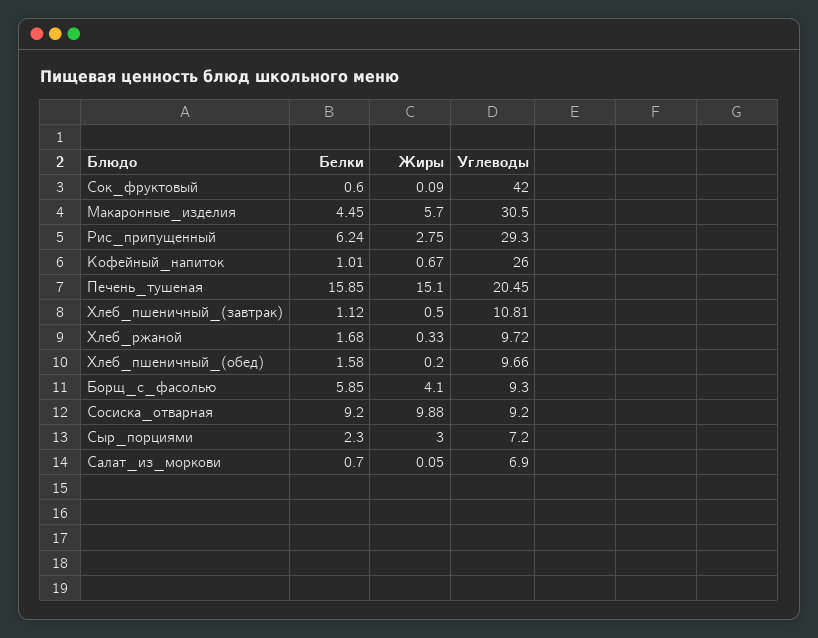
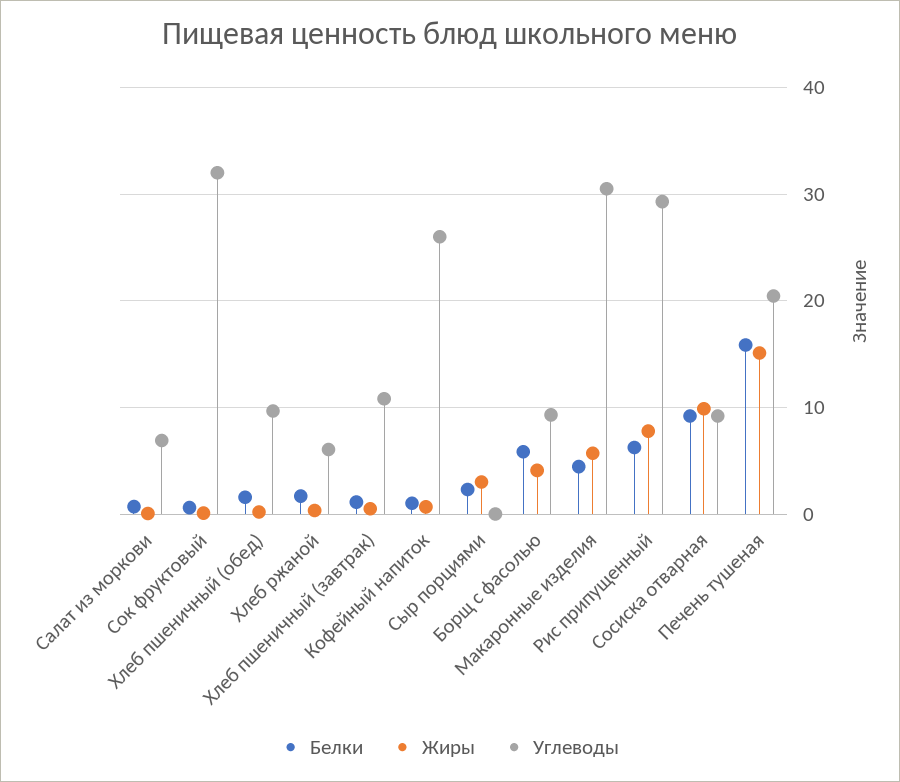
Углеводы, Сок_фруктовый: 42 -> 32
Жиры, Рис_припущенный: 2.75 -> 8
Углеводы, Хлеб_ржаной: 9.72 -> 6
Углеводы, Сыр_порциями: 7.2 -> 0

